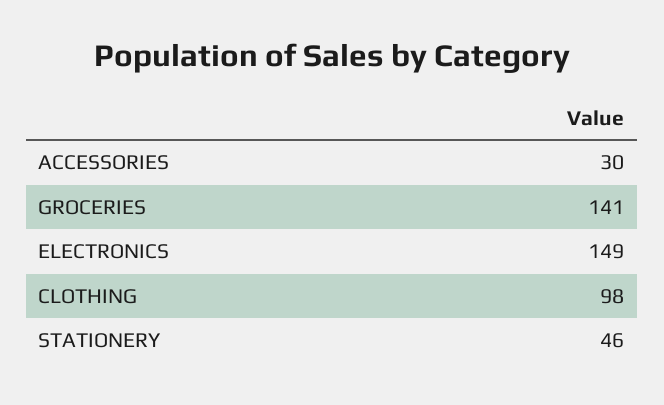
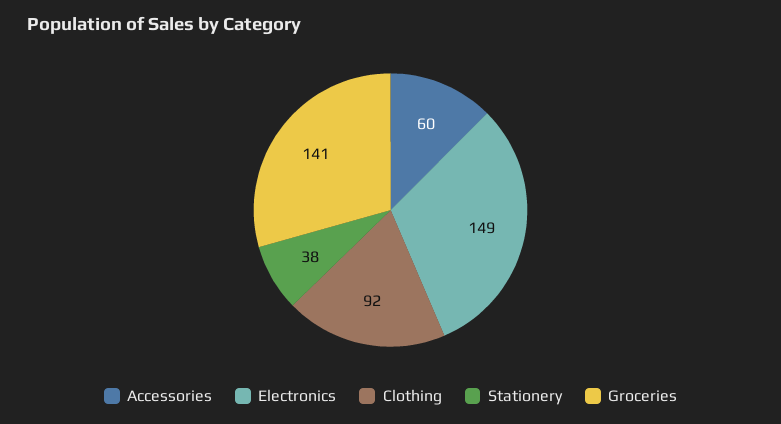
ACCESSORIES: 30 -> 60
CLOTHING: 98 -> 92
STATIONERY: 46 -> 38

